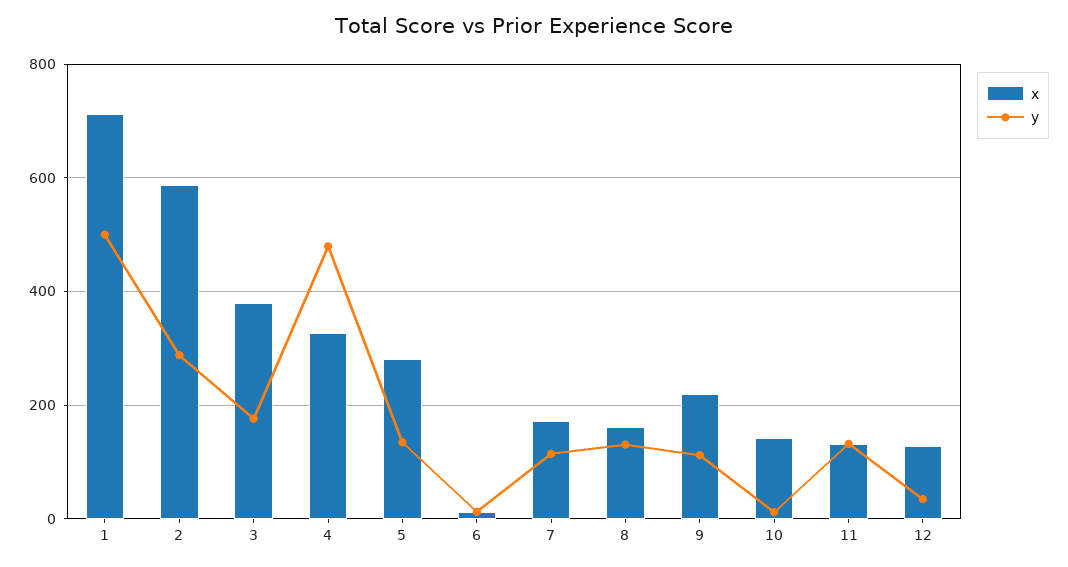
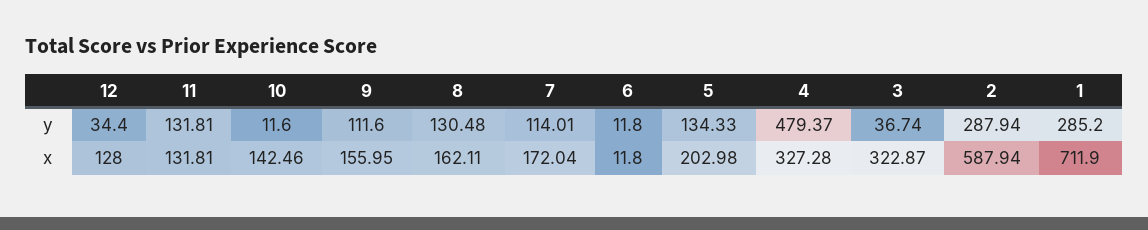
y, 1: 500 -> 285.2
x, 3: 380 -> 322.87
y, 3: 180 -> 36.74
x, 5: 280 -> 202.98
x, 9: 220 -> 155.95

